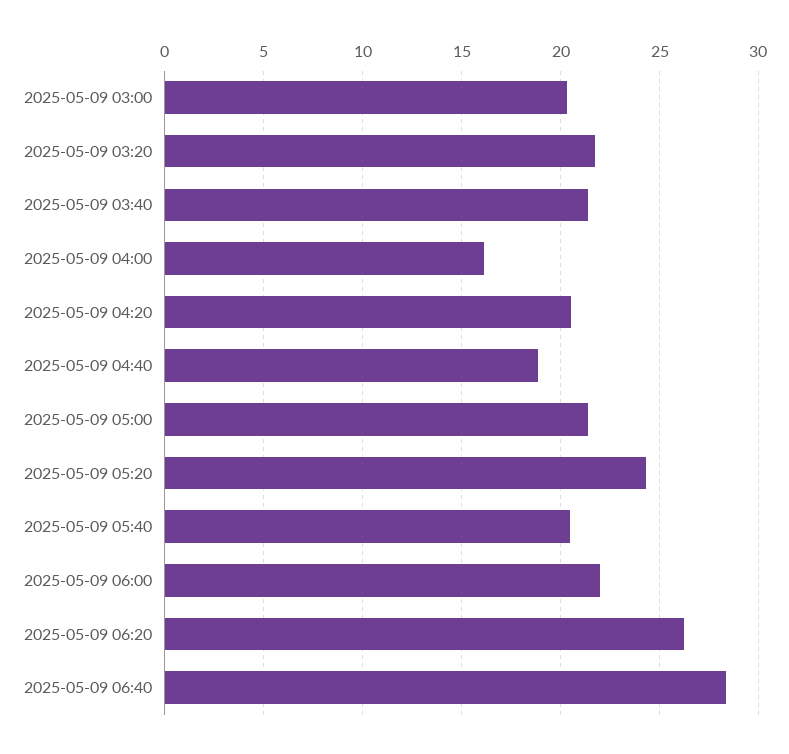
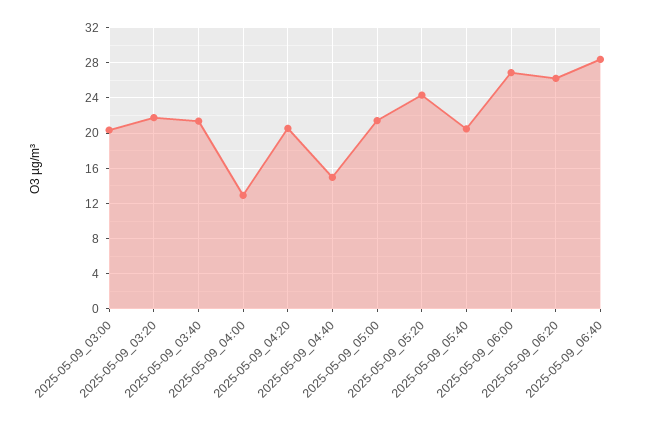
2025-05-09 04:00: 16 -> 13
2025-05-09 04:40: 19 -> 15
2025-05-09 06:00: 22 -> 27

